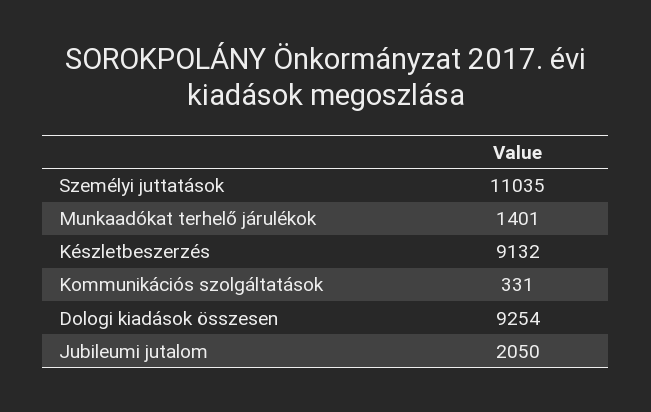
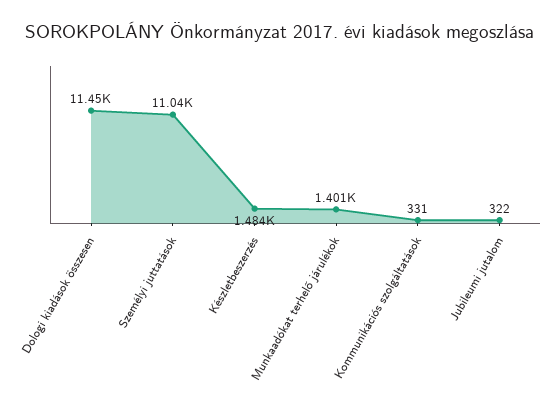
Készletbeszerzés: 9132 -> 1484
Dologi kiadások összesen: 9254 -> 11450
Jubileumi jutalom: 2050 -> 322

